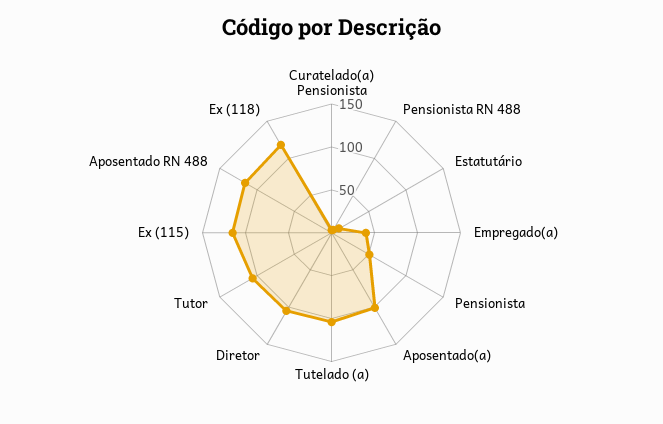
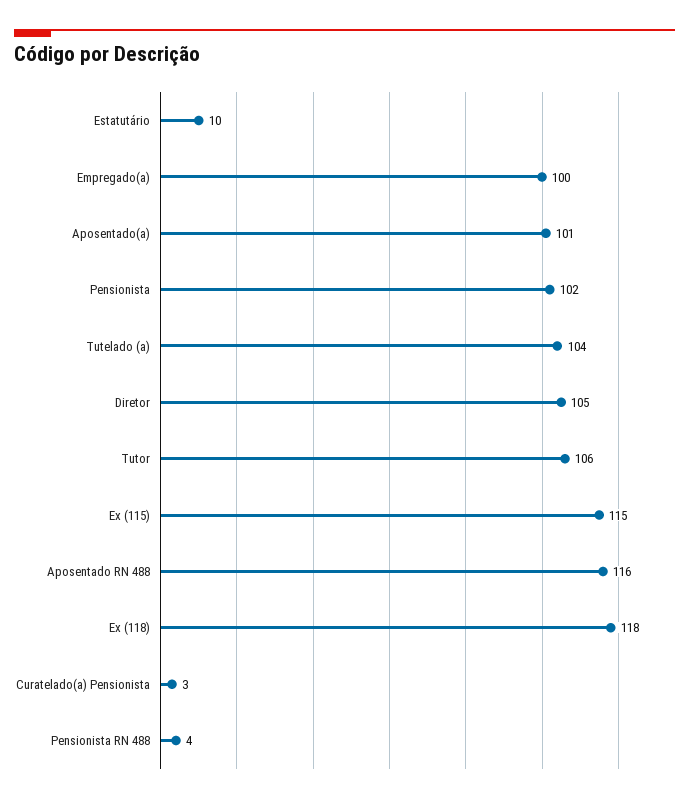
Empregado(a): 40 -> 100
Pensionista: 50 -> 102

